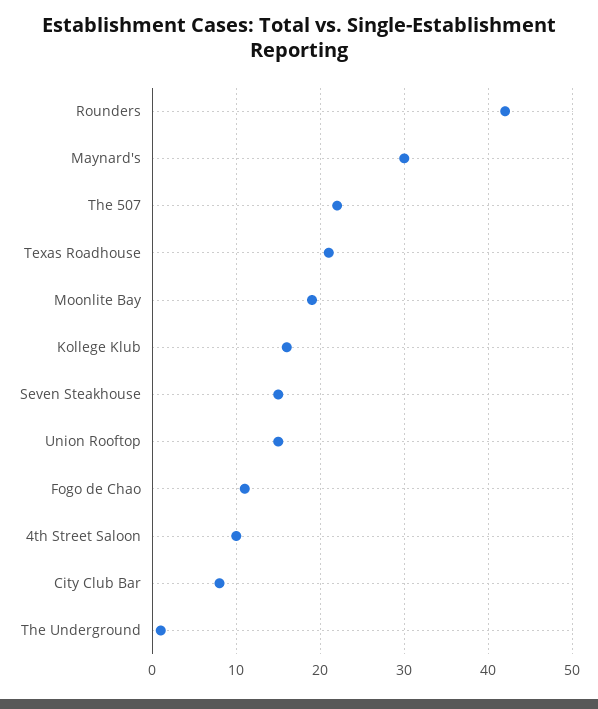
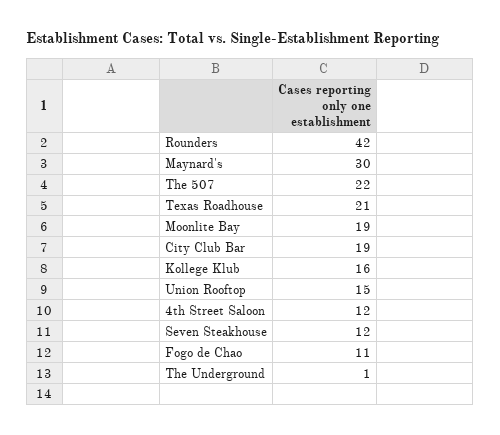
Seven Steakhouse: 15 -> 12
4th Street Saloon: 10 -> 12
City Club Bar: 8 -> 19

